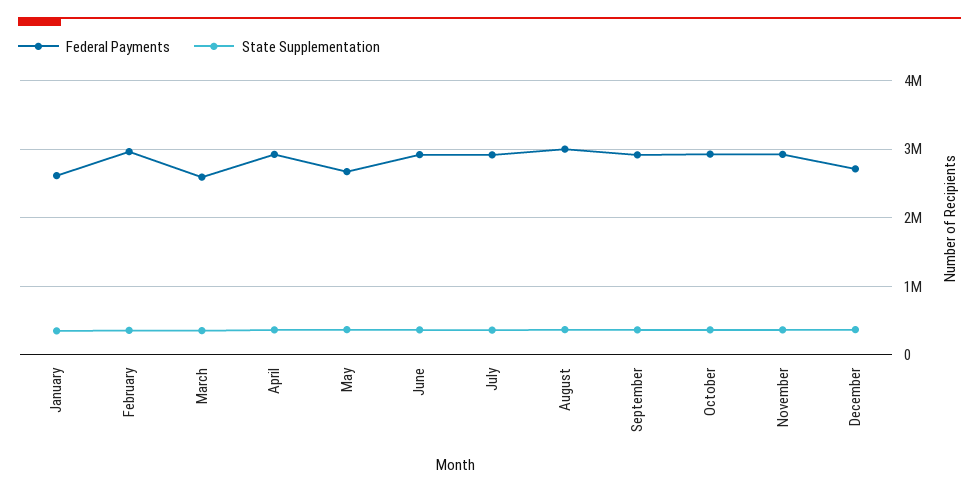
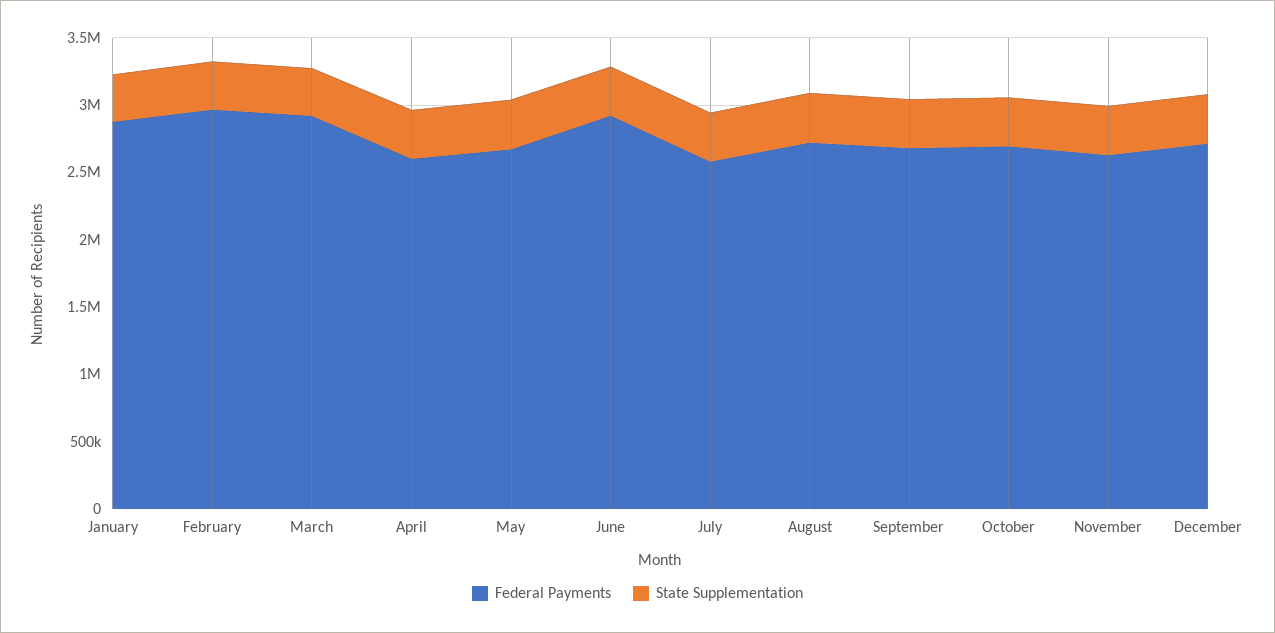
Federal Payments, January: 2600000 -> 2900000
Federal Payments, March: 2600000 -> 2900000
Federal Payments, April: 2900000 -> 2600000
Federal Payments, July: 2900000 -> 2600000
Federal Payments, August: 3000000 -> 2700000
Federal Payments, September: 2900000 -> 2700000
Federal Payments, October: 2900000 -> 2700000
Federal Payments, November: 2900000 -> 2600000

